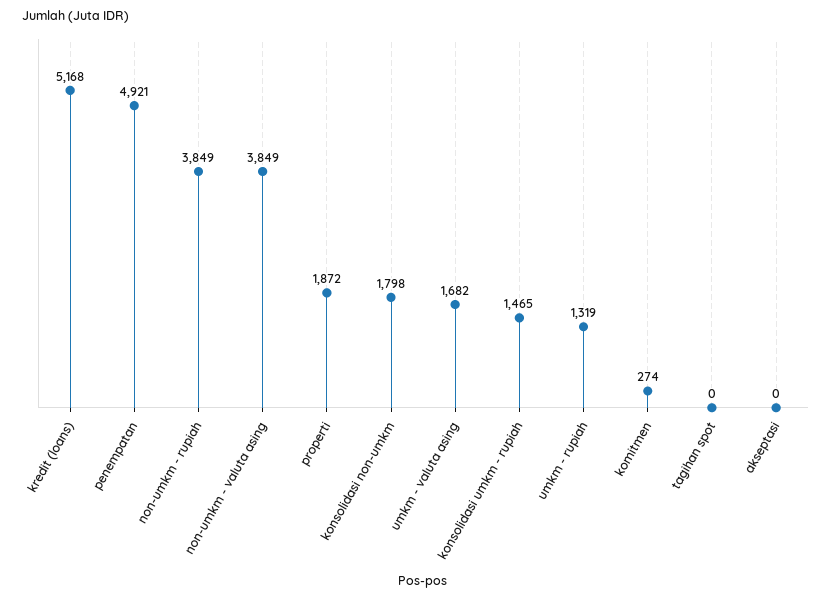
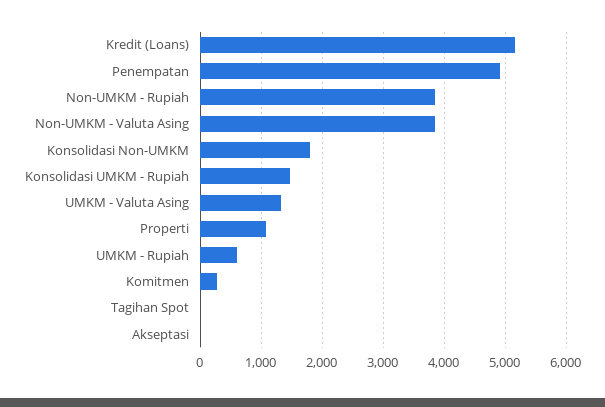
properti: 1872 -> 1100
umkm - valuta asing: 1682 -> 1300
umkm - rupiah: 1319 -> 600

